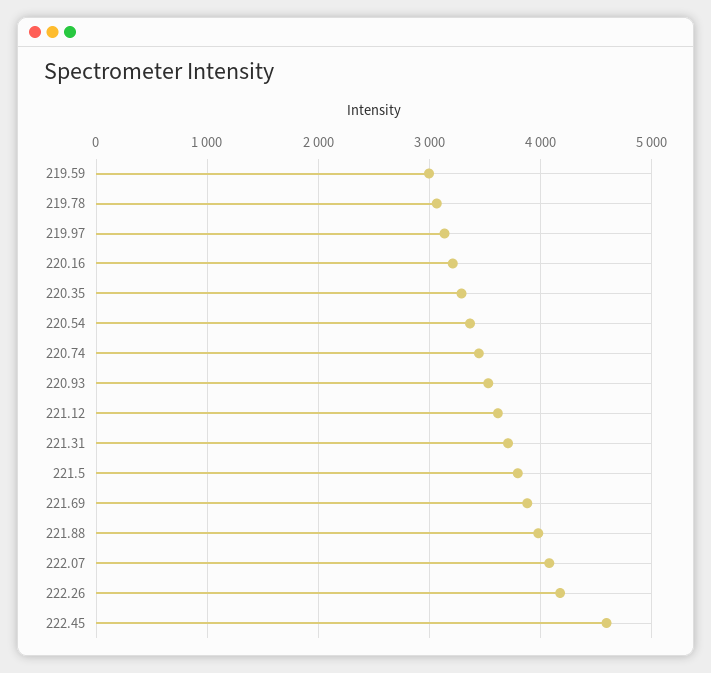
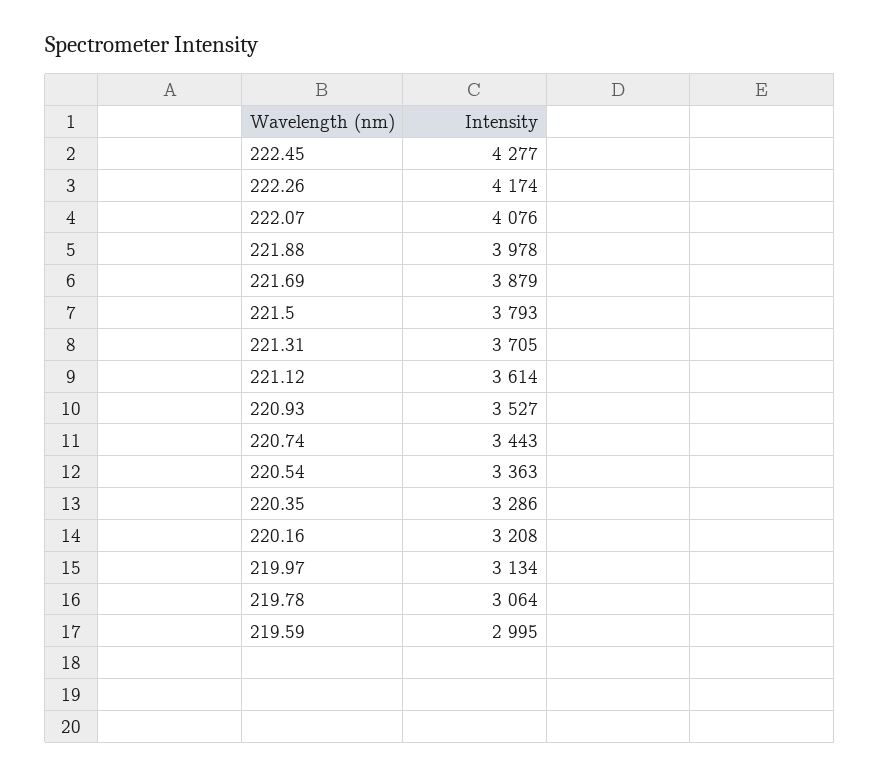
222.45: 4600 -> 4277

